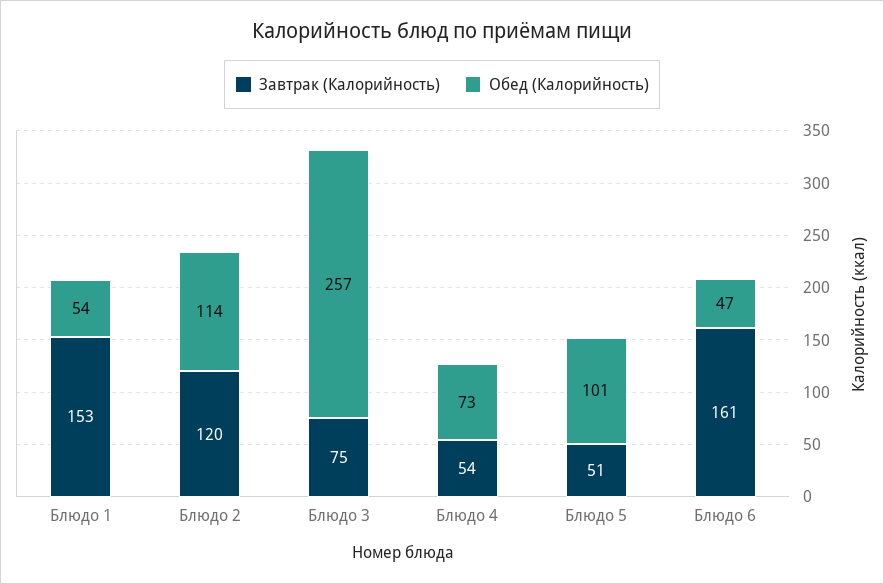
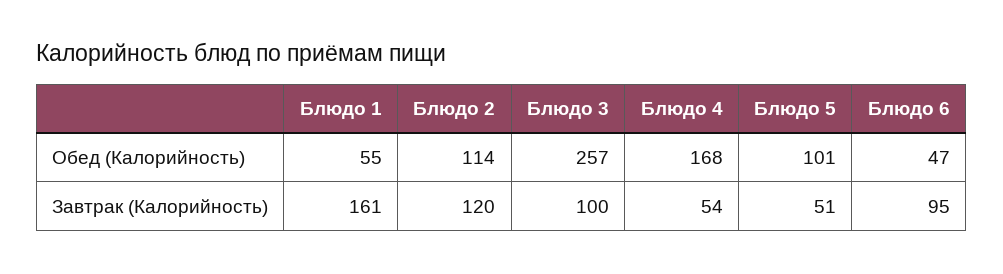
Завтрак (Калорийность), Блюдо 1: 153 -> 161
Обед (Калорийность), Блюдо 1: 54 -> 55
Завтрак (Калорийность), Блюдо 3: 75 -> 100
Обед (Калорийность), Блюдо 4: 73 -> 168
Завтрак (Калорийность), Блюдо 6: 161 -> 95

